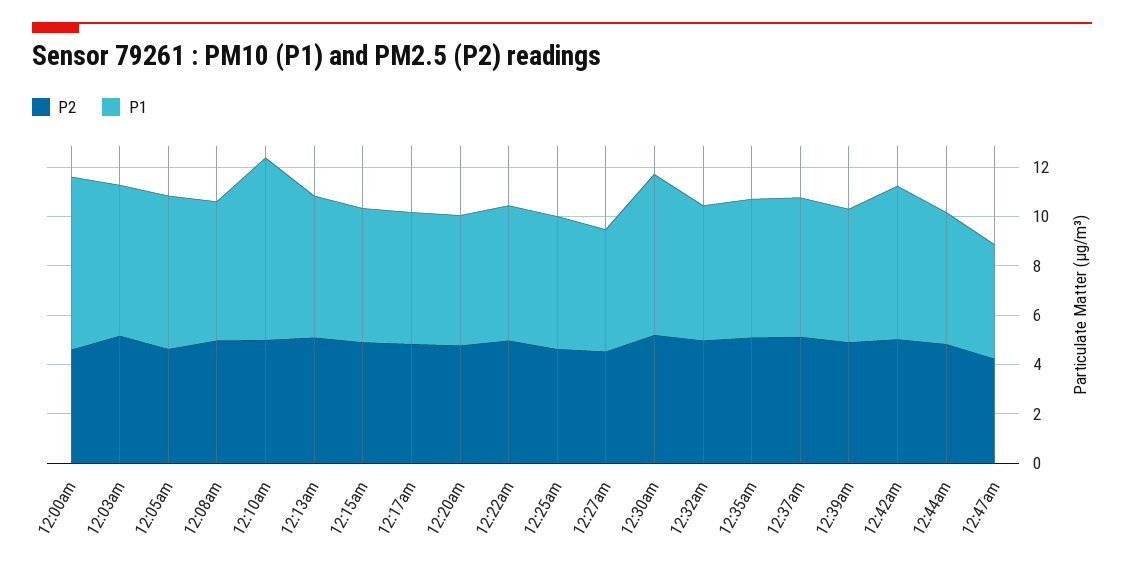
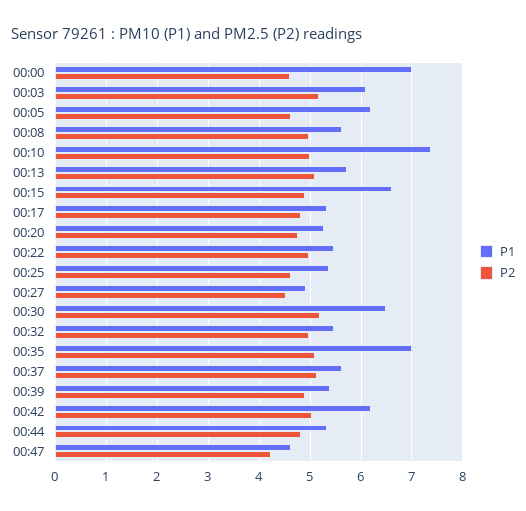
P1, 12:15am: 5.5 -> 6.6
P1, 12:35am: 5.5 -> 7

